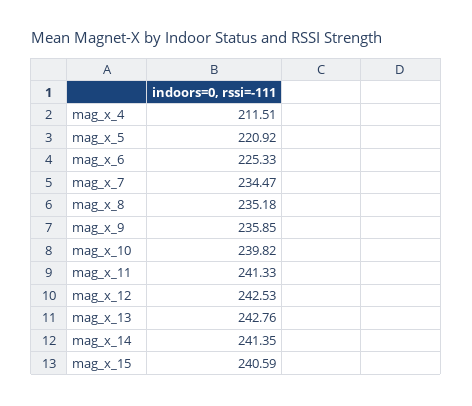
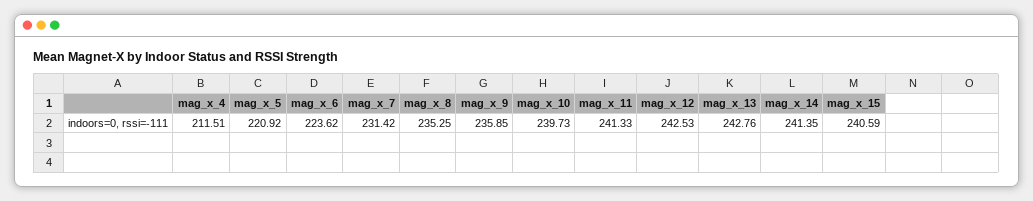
mag_x_6: 225.33 -> 223.62
mag_x_7: 234.47 -> 231.42
mag_x_8: 235.18 -> 235.25
mag_x_10: 239.82 -> 239.73

